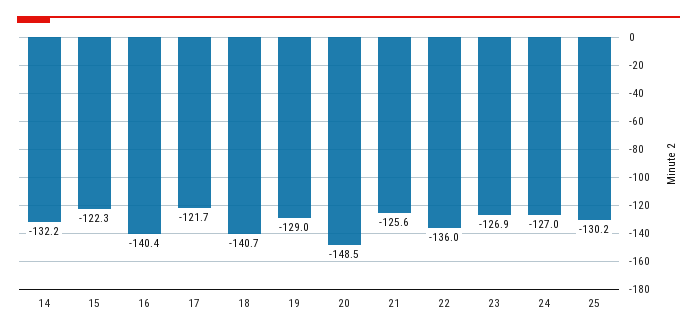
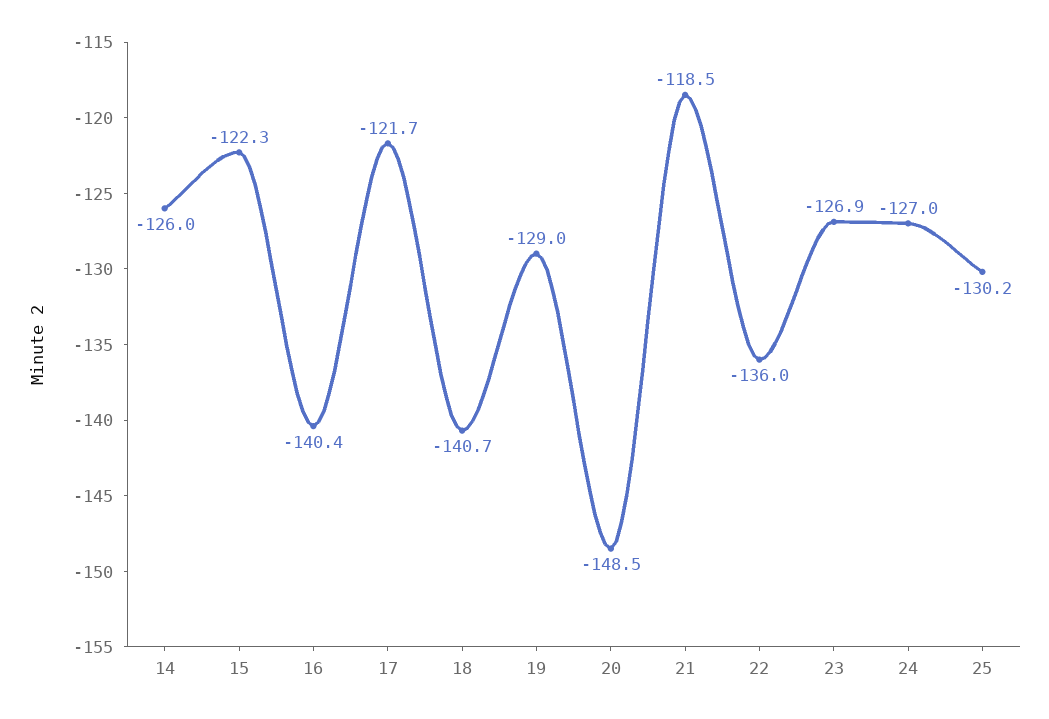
14: -132.2 -> -126
21: -125.6 -> -118.5

